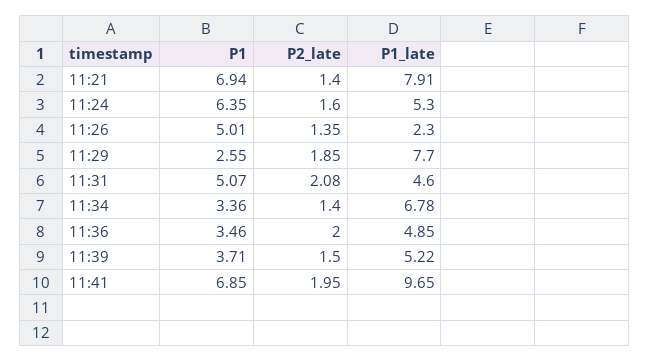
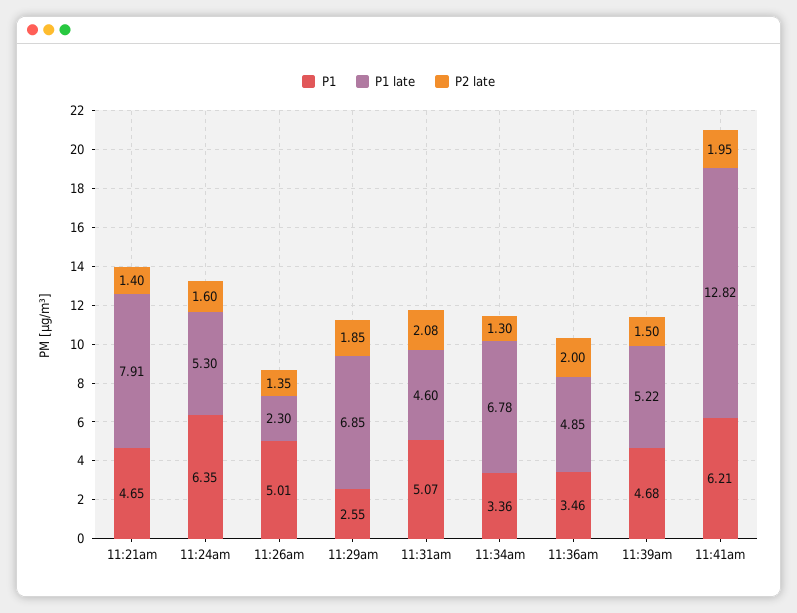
P1, 11:21: 6.94 -> 4.65
P1_late, 11:29: 7.7 -> 6.85
P2_late, 11:34: 1.4 -> 1.3
P1, 11:39: 3.71 -> 4.68
P1, 11:41: 6.85 -> 6.21
P1_late, 11:41: 9.65 -> 12.82

